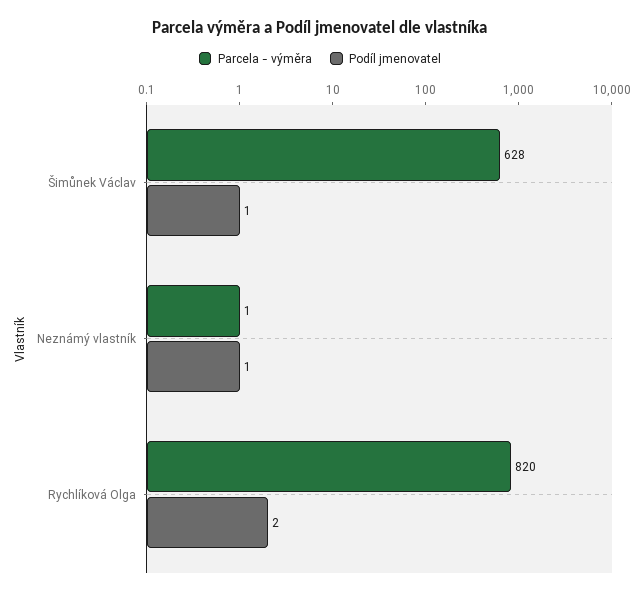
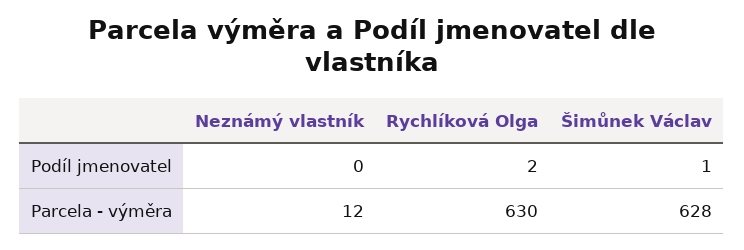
Parcela - výměra, Neznámý vlastník: 1 -> 12
Podíl jmenovatel, Neznámý vlastník: 1 -> 0
Parcela - výměra, Rychlíková Olga: 820 -> 630

